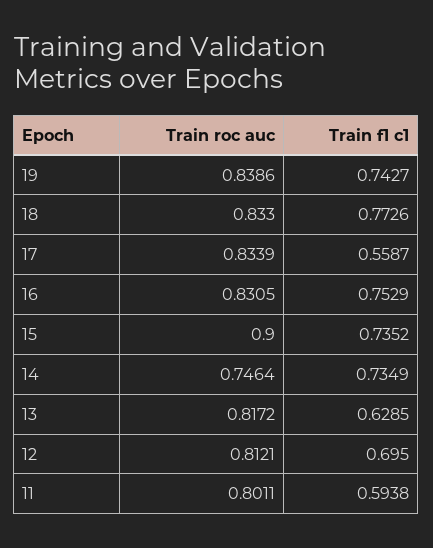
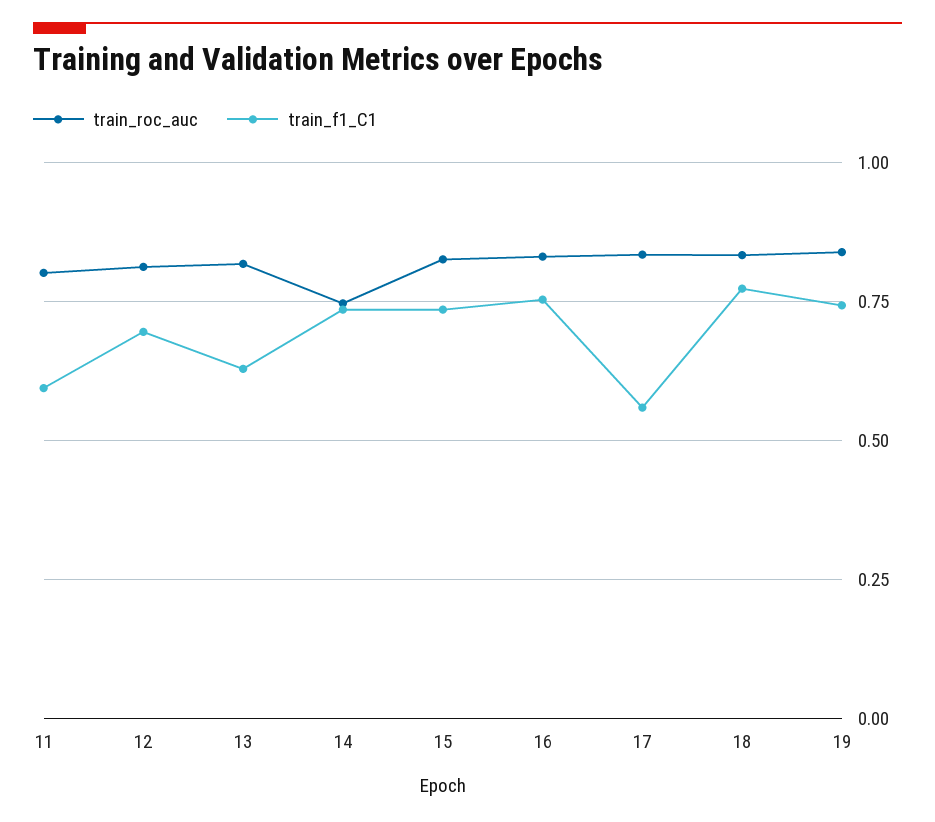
Train roc auc, 15: 0.9 -> 0.825

